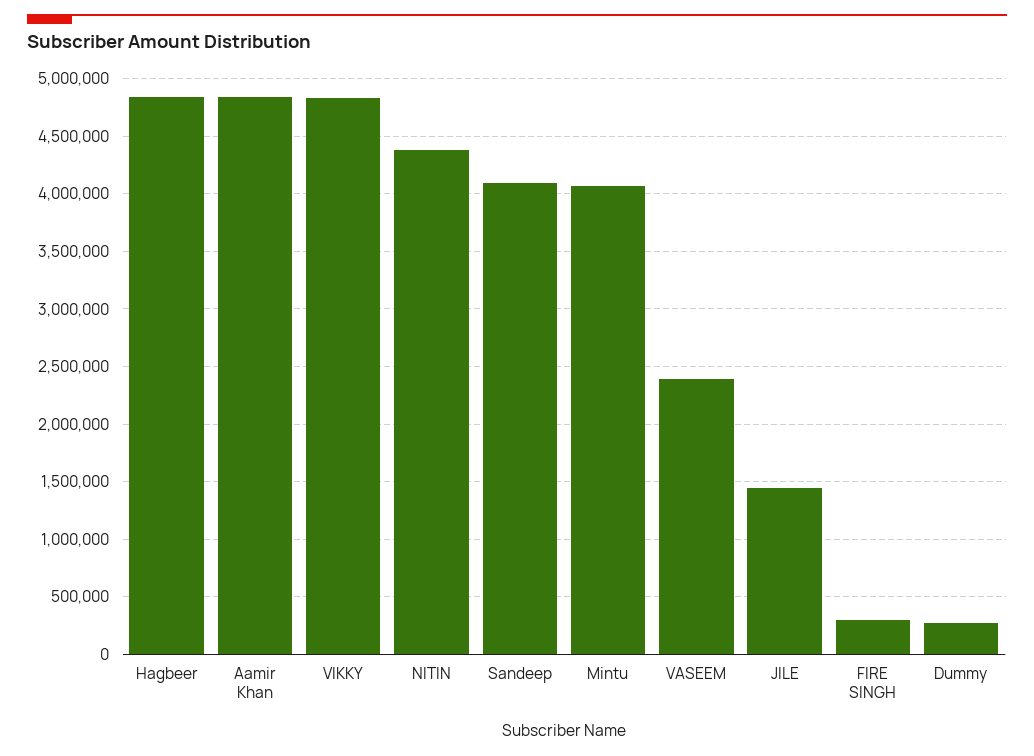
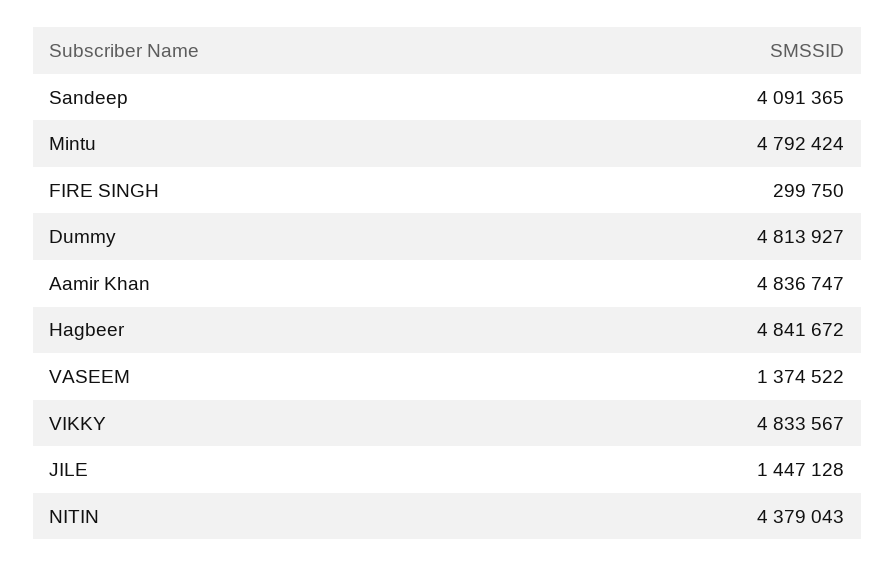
Mintu: 4100000 -> 4792424
VASEEM: 2400000 -> 1374522
Dummy: 300000 -> 4813927

